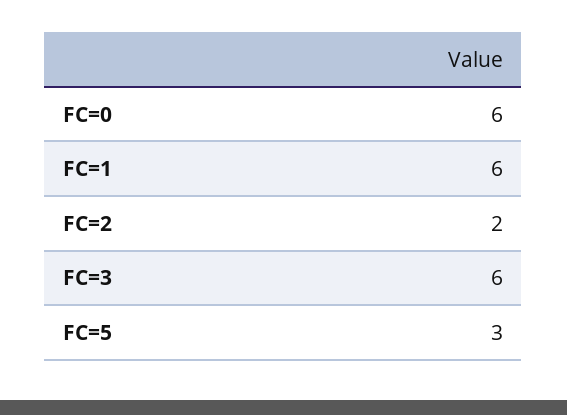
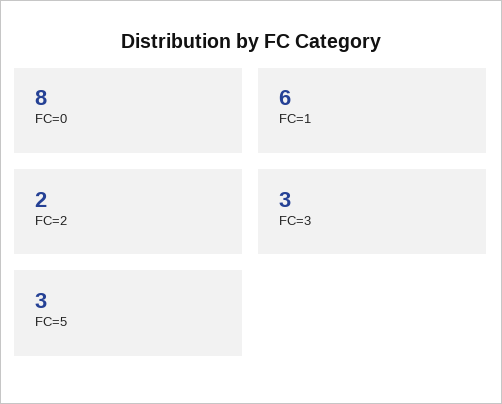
FC=0: 6 -> 8
FC=3: 6 -> 3

